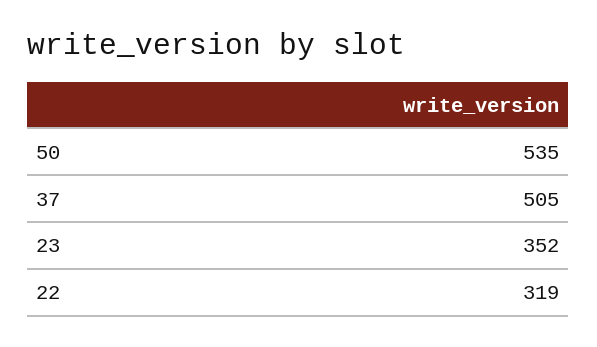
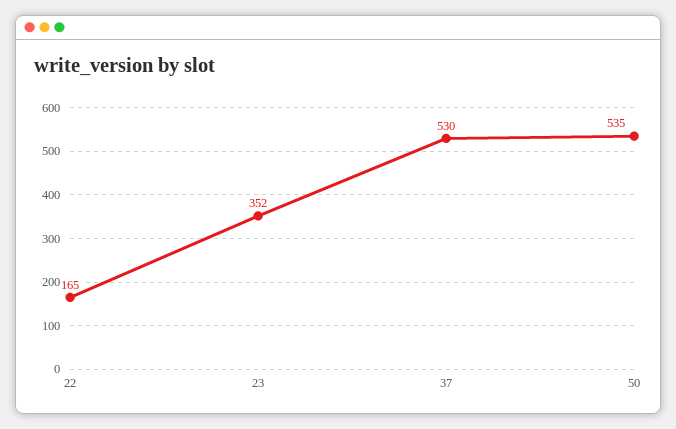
37: 505 -> 530
22: 319 -> 165

